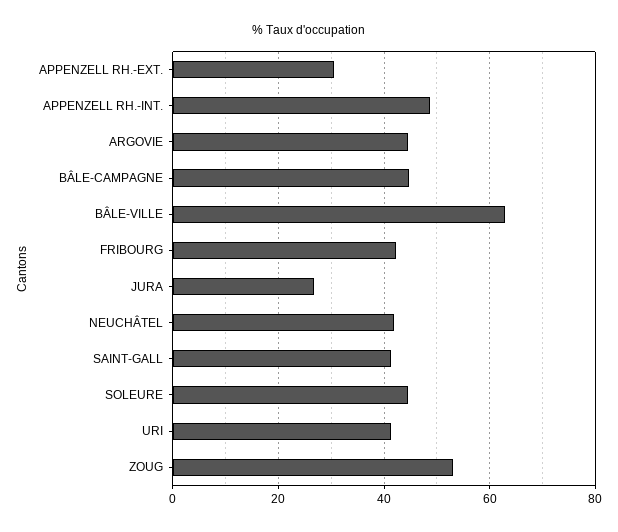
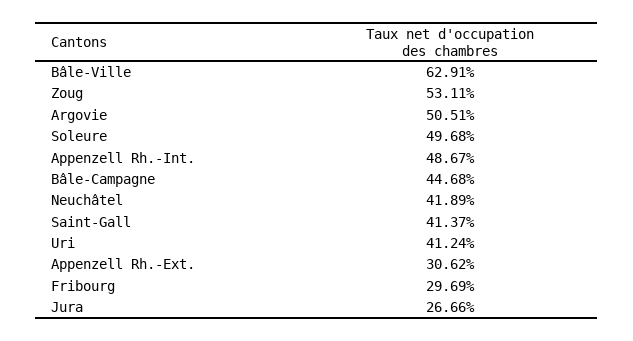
ARGOVIE: 44 -> 50.51
FRIBOURG: 42 -> 29.69
SOLEURE: 44 -> 49.68

